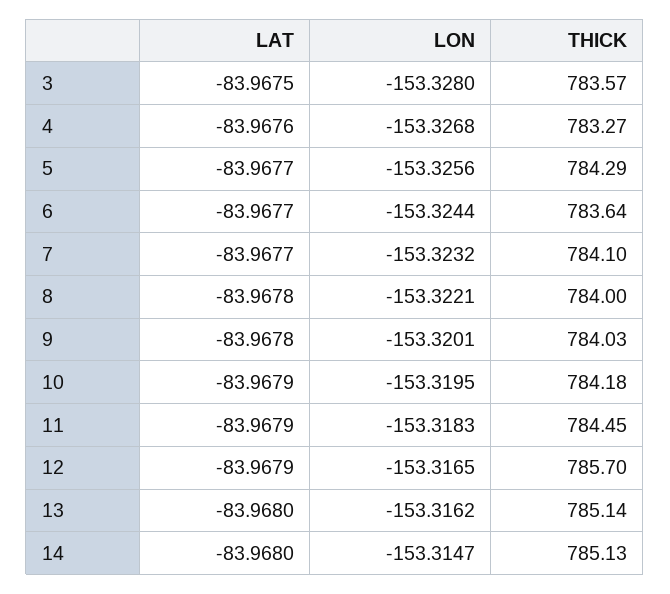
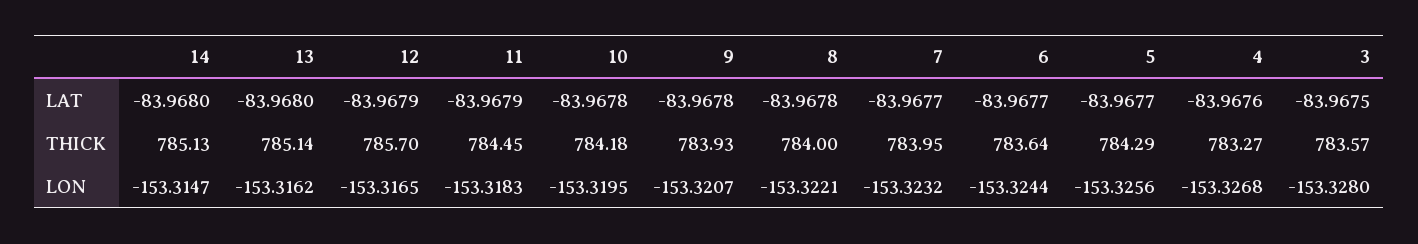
THICK, 7: 784.1 -> 783.95
LON, 9: -153.3201 -> -153.3207
THICK, 9: 784.03 -> 783.93
LAT, 10: -83.9679 -> -83.9678

